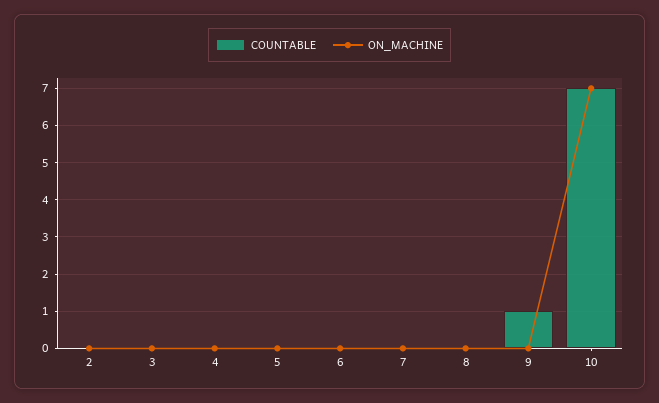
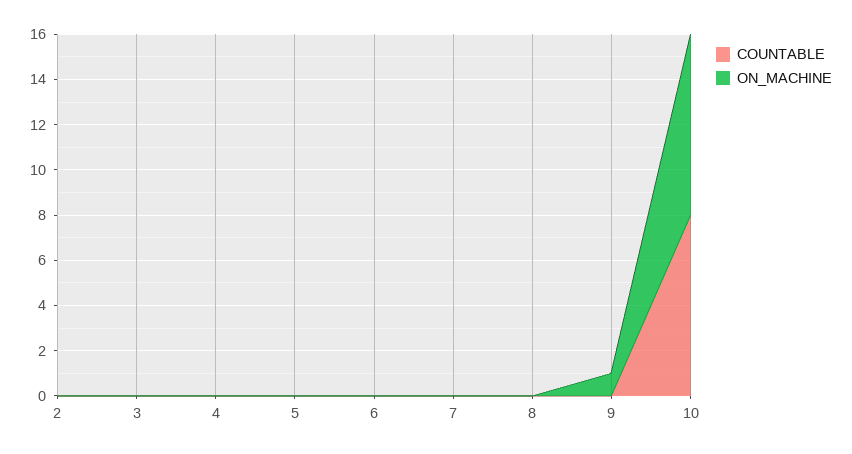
COUNTABLE, 9: 1 -> 0
ON_MACHINE, 9: 0 -> 1
COUNTABLE, 10: 7 -> 8
ON_MACHINE, 10: 7 -> 8

